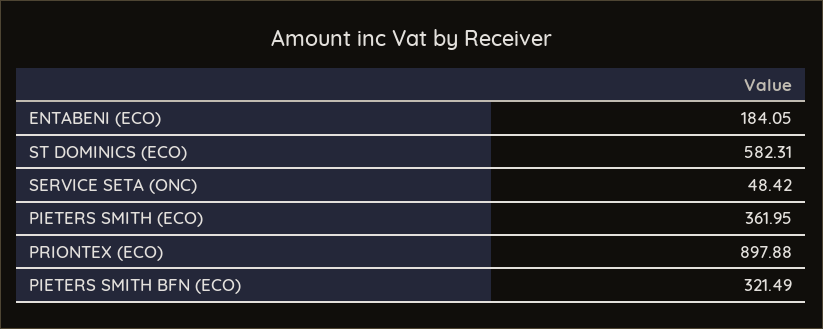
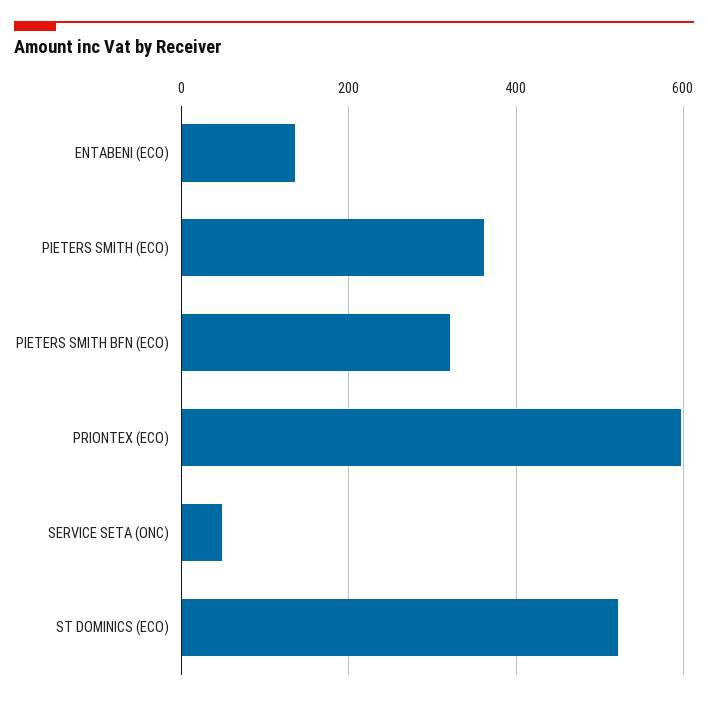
ENTABENI (ECO): 184.05 -> 140
ST DOMINICS (ECO): 582.31 -> 520
PRIONTEX (ECO): 897.88 -> 600

